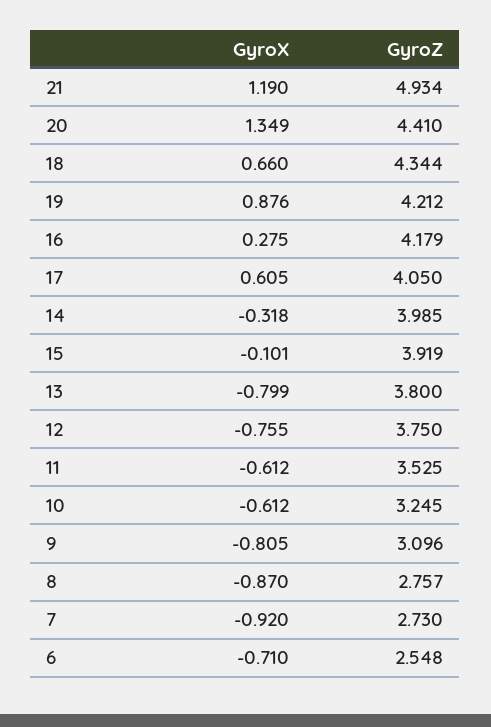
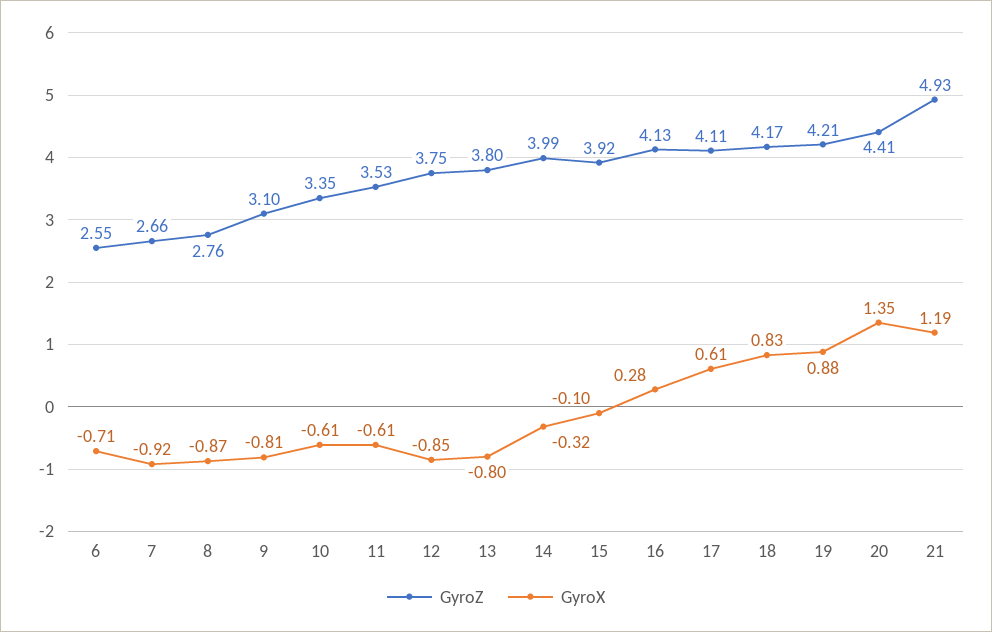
GyroX, 18: 0.66 -> 0.83
GyroZ, 18: 4.344 -> 4.17
GyroZ, 16: 4.179 -> 4.13
GyroZ, 17: 4.05 -> 4.11
GyroX, 12: -0.755 -> -0.85
GyroZ, 10: 3.245 -> 3.35
GyroZ, 7: 2.73 -> 2.66

